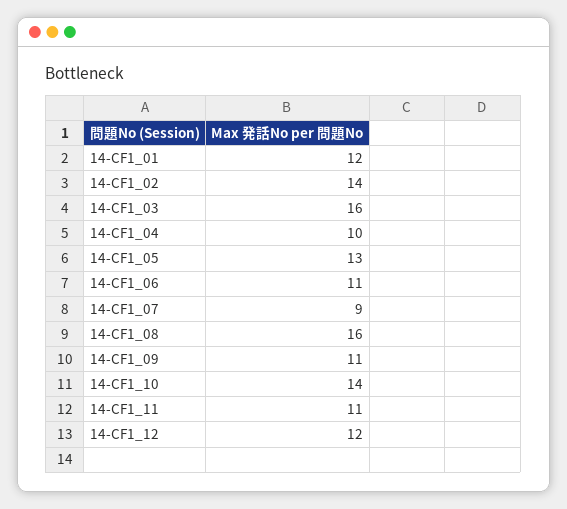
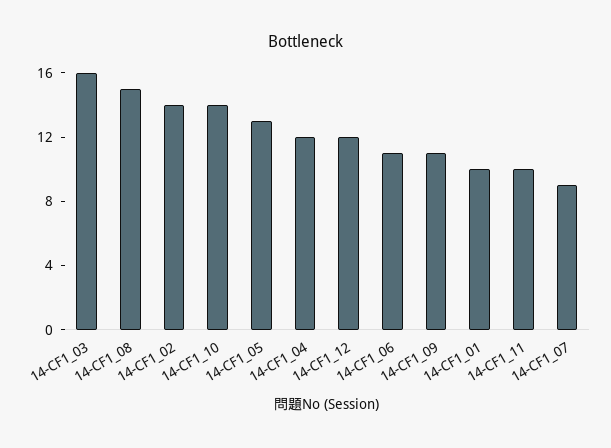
14-CF1_01: 12 -> 10
14-CF1_04: 10 -> 12
14-CF1_08: 16 -> 15
14-CF1_11: 11 -> 10

